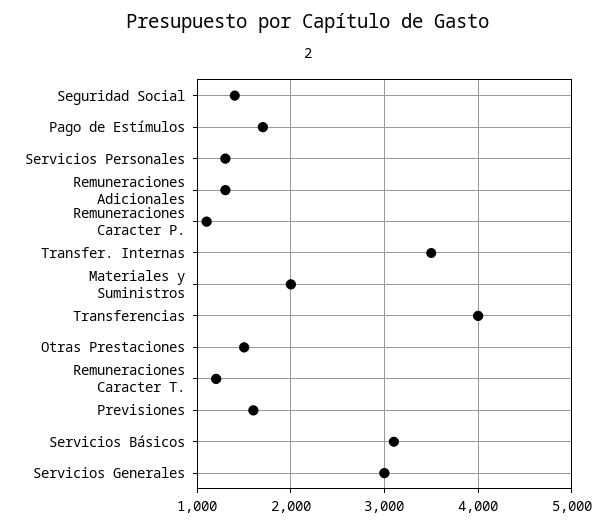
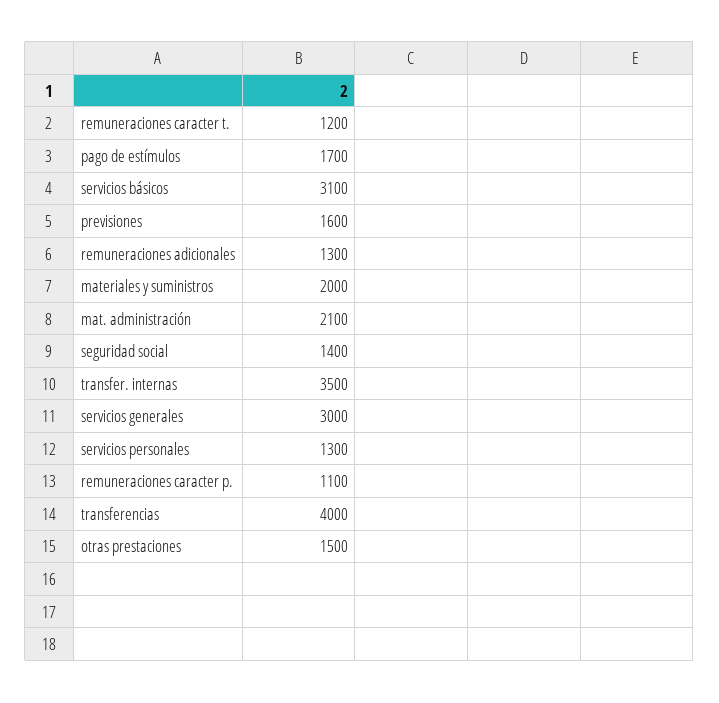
mat. administración: none -> 2100

